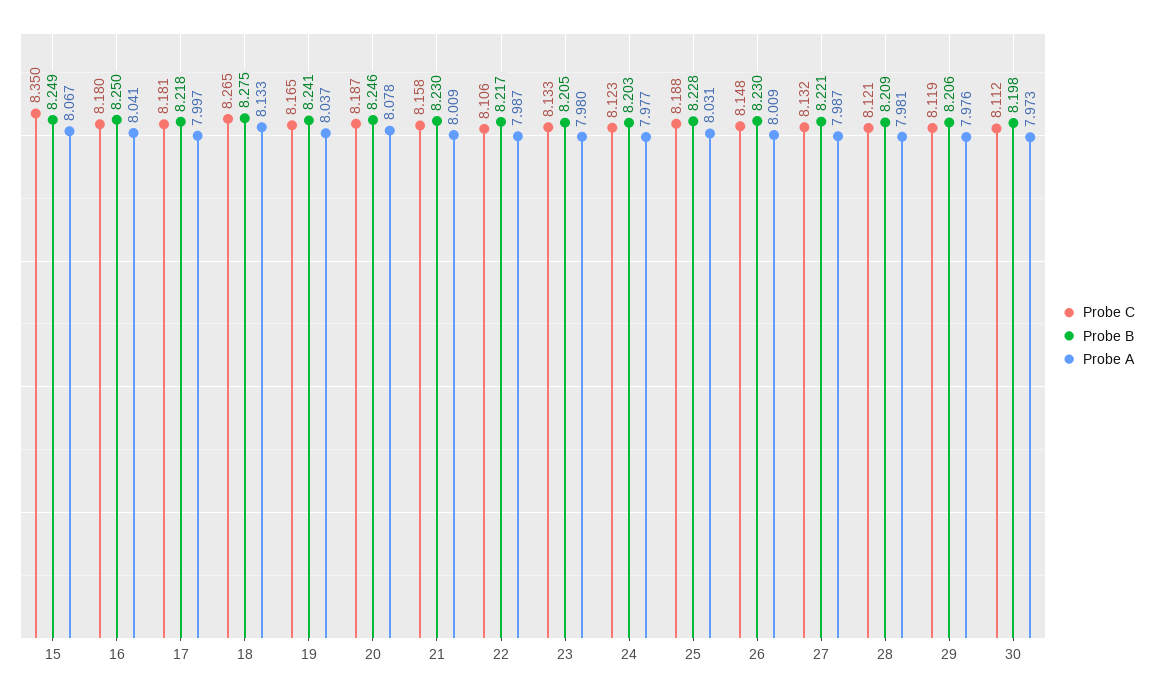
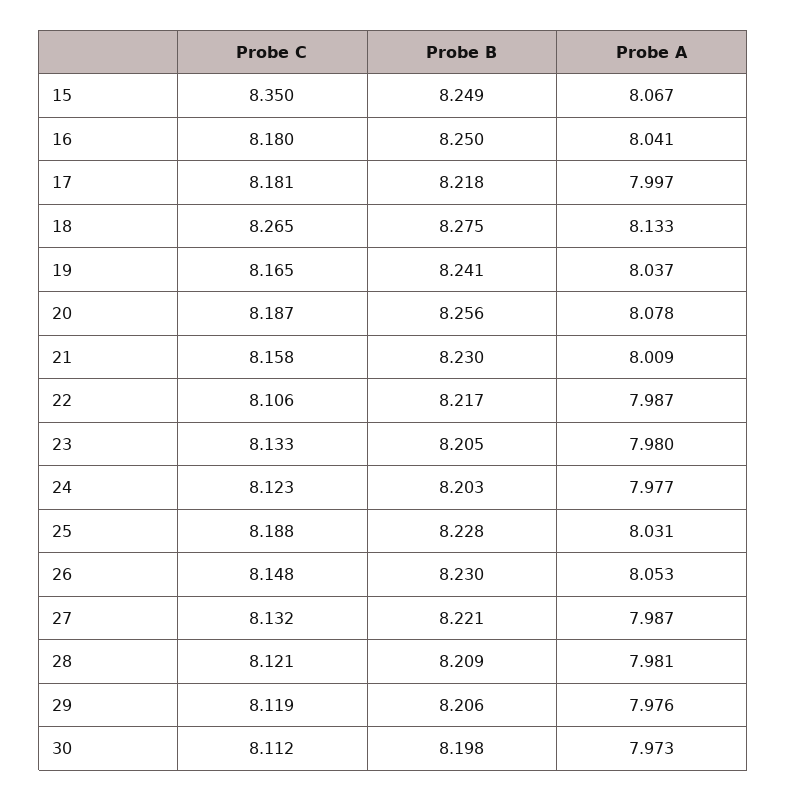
Probe B, 20: 8.246 -> 8.256
Probe A, 26: 8.009 -> 8.053

